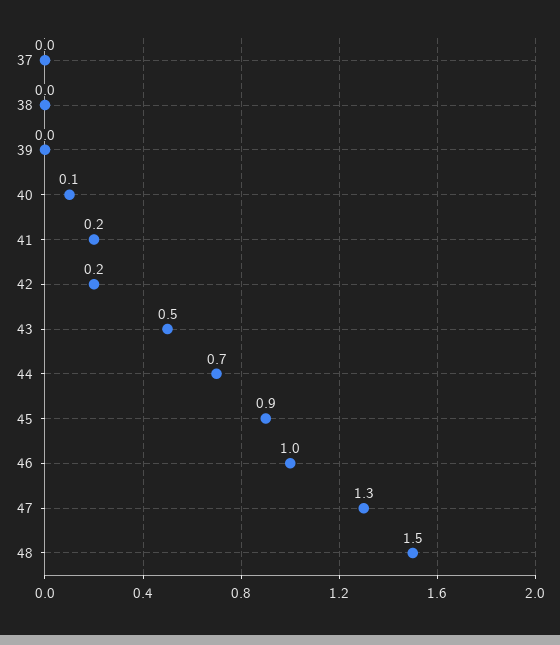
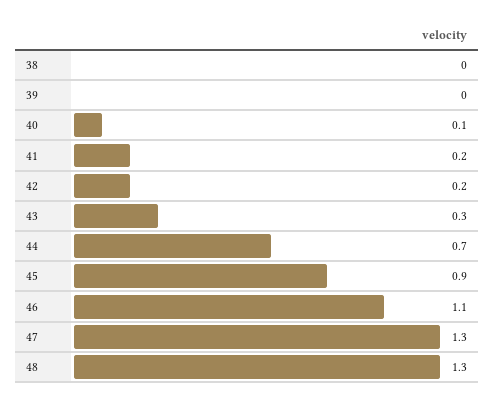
37: 0 -> none
43: 0.5 -> 0.3
46: 1 -> 1.1
48: 1.5 -> 1.3

